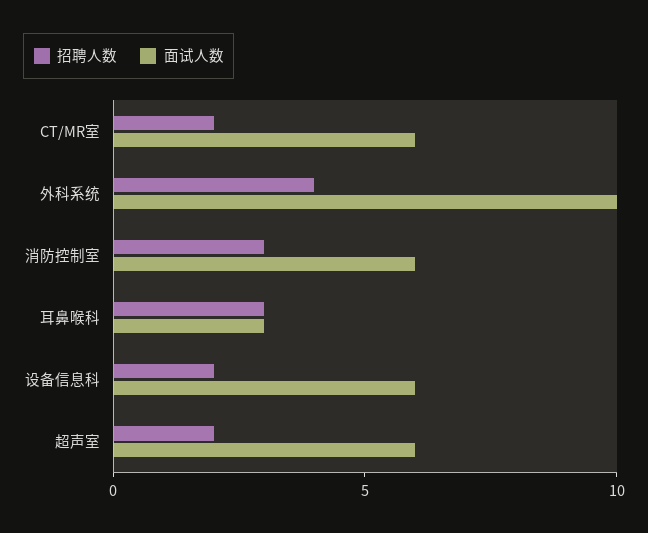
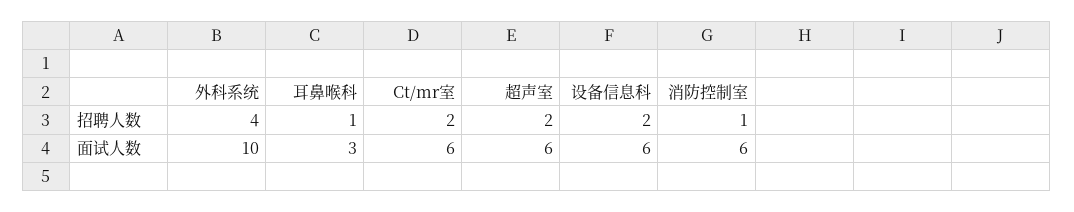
招聘人数, 消防控制室: 3 -> 1
招聘人数, 耳鼻喉科: 3 -> 1

